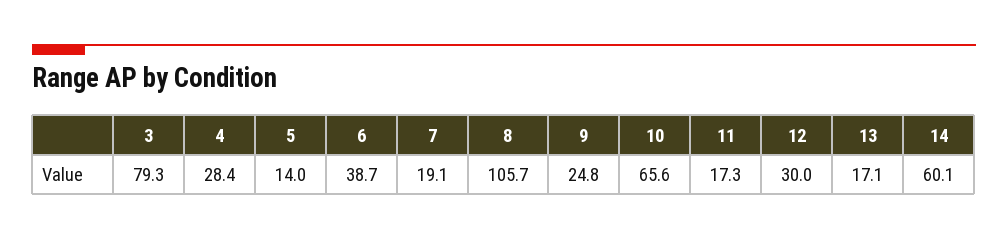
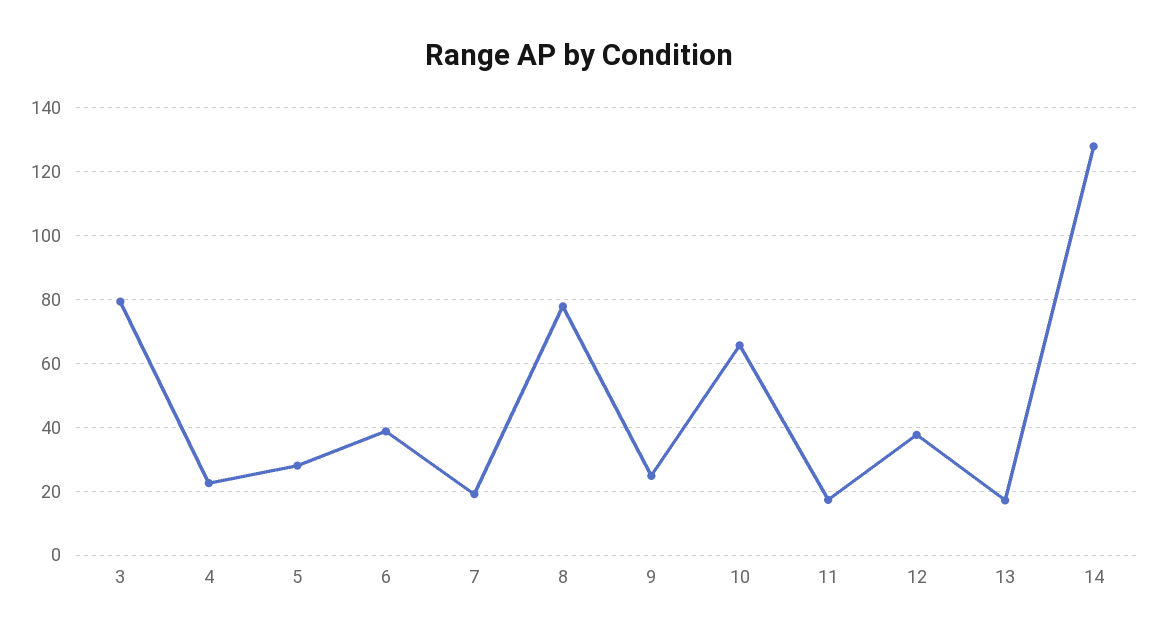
4: 28.4 -> 22
5: 14 -> 28
8: 105.7 -> 78
12: 30 -> 38
14: 60.1 -> 128

